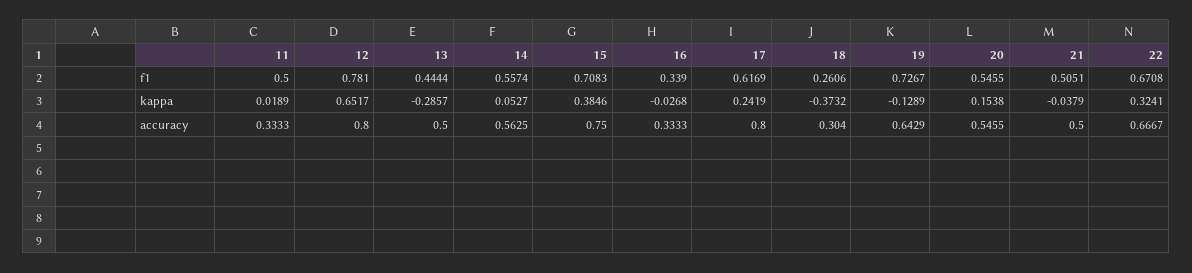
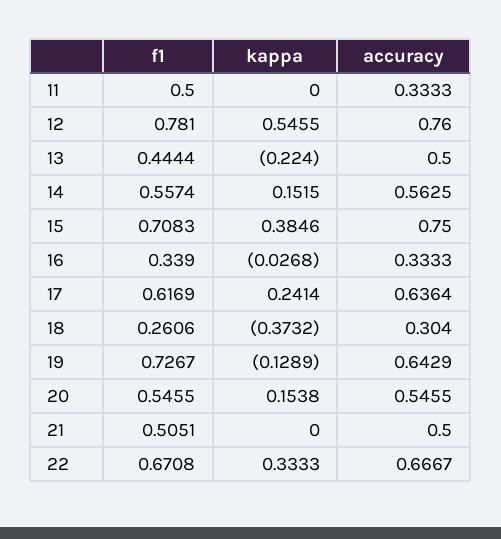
11, kappa: 0.0189 -> 0
12, kappa: 0.6517 -> 0.5455
13, kappa: -0.2857 -> -0.224
14, kappa: 0.0527 -> 0.1515
17, kappa: 0.2419 -> 0.2414
21, kappa: -0.0379 -> 0
22, kappa: 0.3241 -> 0.3333
12, accuracy: 0.8 -> 0.76
17, accuracy: 0.8 -> 0.6364

